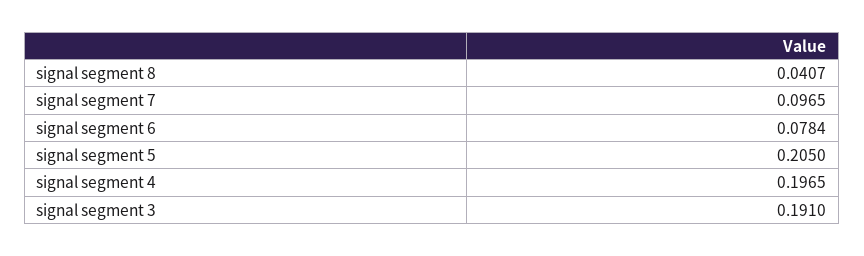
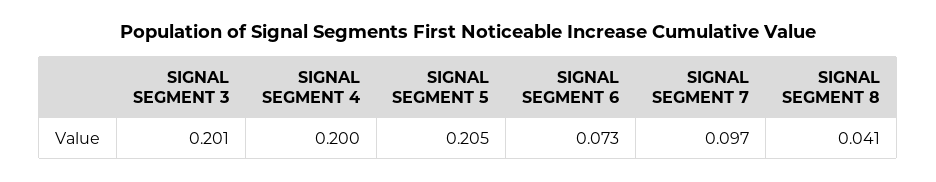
signal segment 6: 0.0784 -> 0.073
signal segment 4: 0.1965 -> 0.2
signal segment 3: 0.191 -> 0.201

